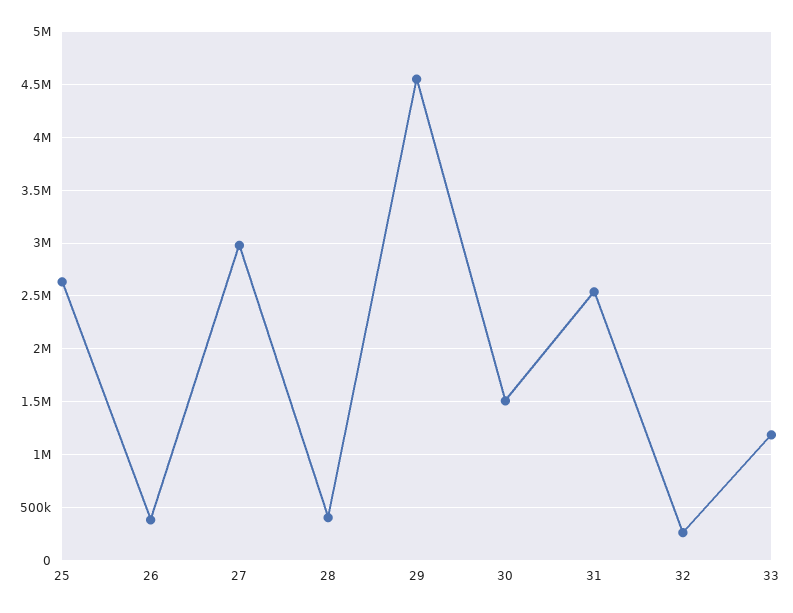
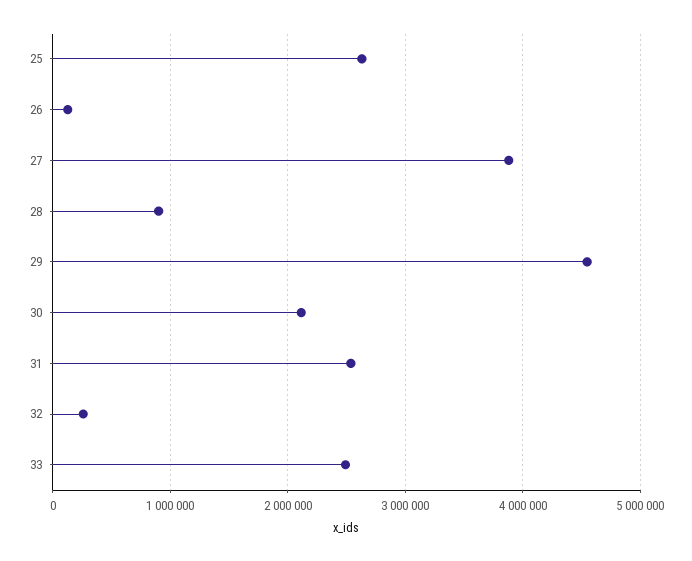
26: 400000 -> 100000
27: 3000000 -> 3900000
28: 400000 -> 900000
30: 1500000 -> 2100000
33: 1200000 -> 2500000

